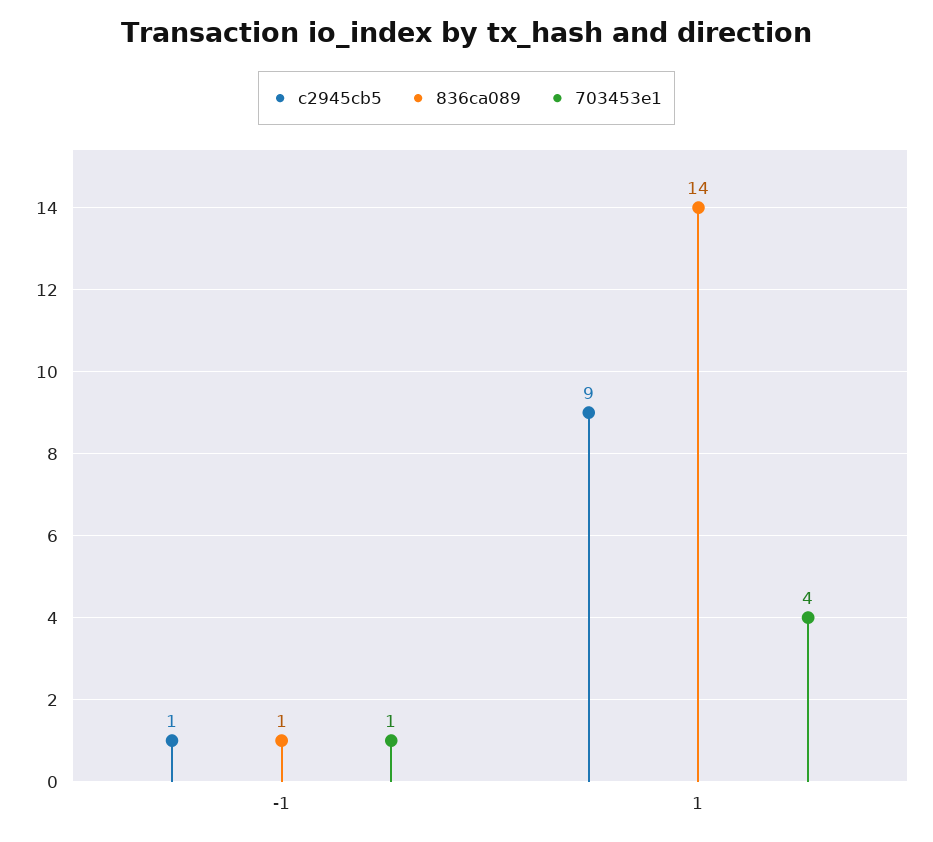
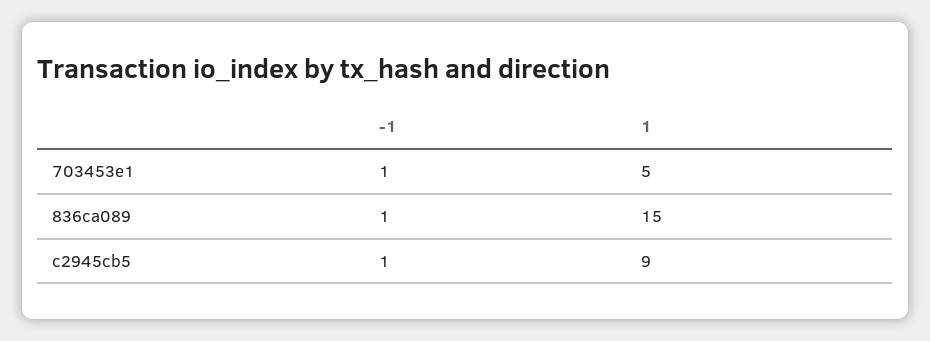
836ca089, 1: 14 -> 15
703453e1, 1: 4 -> 5

